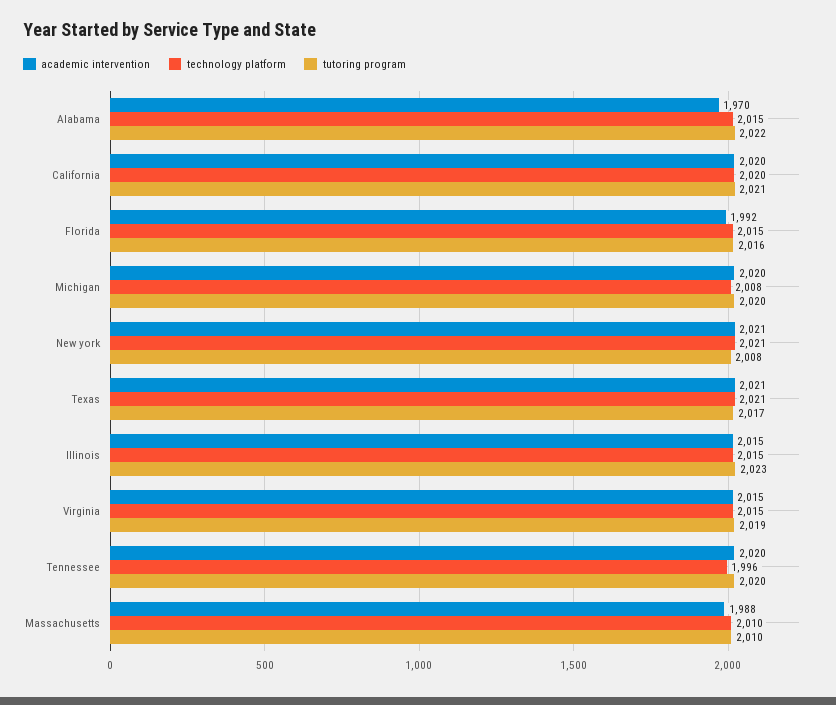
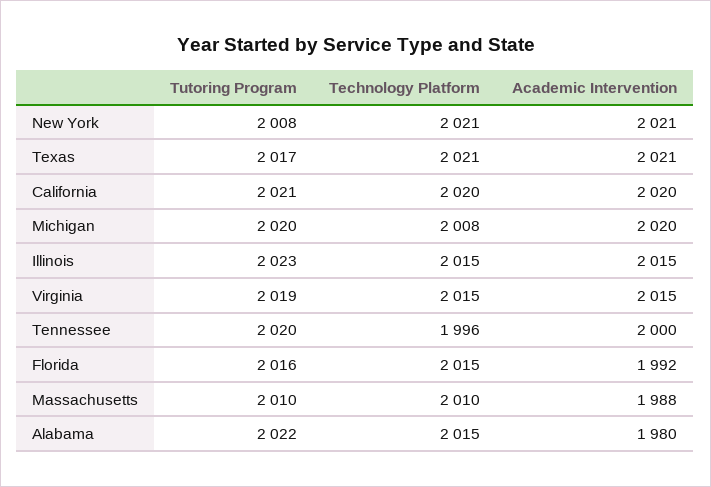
academic intervention, Alabama: 1970 -> 1980
academic intervention, Tennessee: 2020 -> 2000

